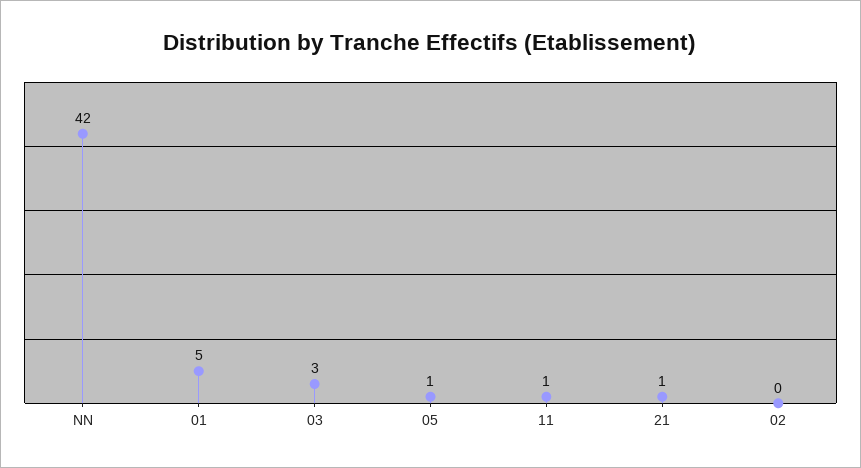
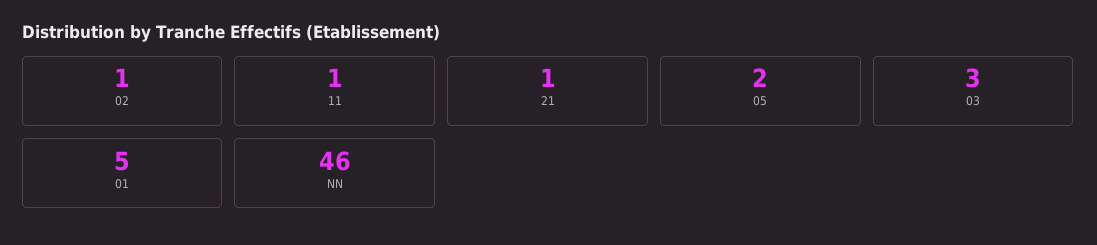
NN: 42 -> 46
05: 1 -> 2
02: 0 -> 1

